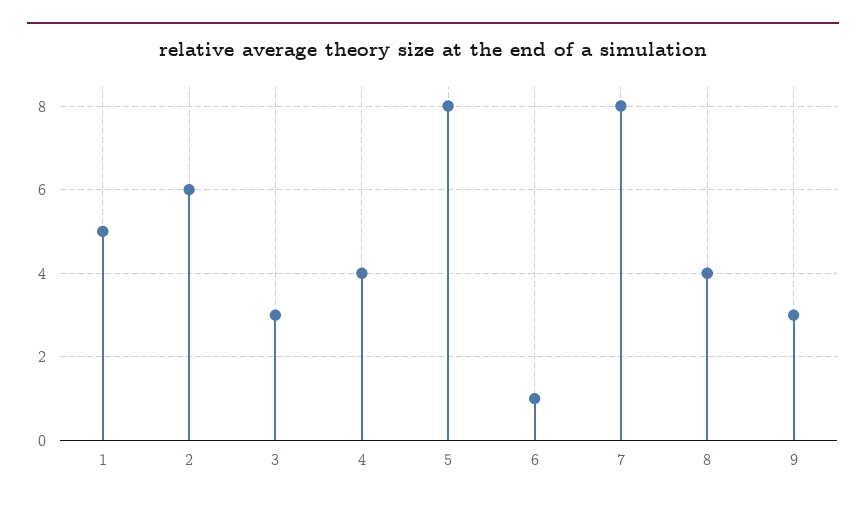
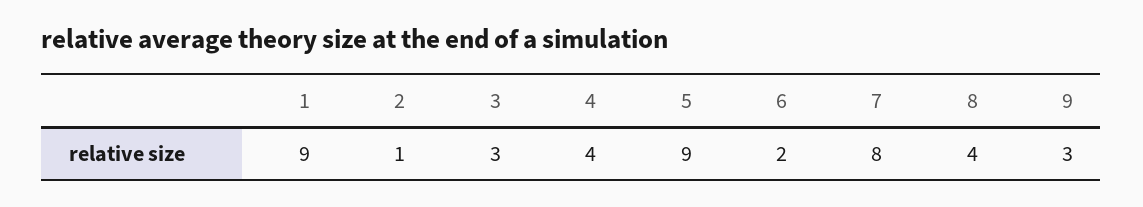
1: 5 -> 9
2: 6 -> 1
5: 8 -> 9
6: 1 -> 2

